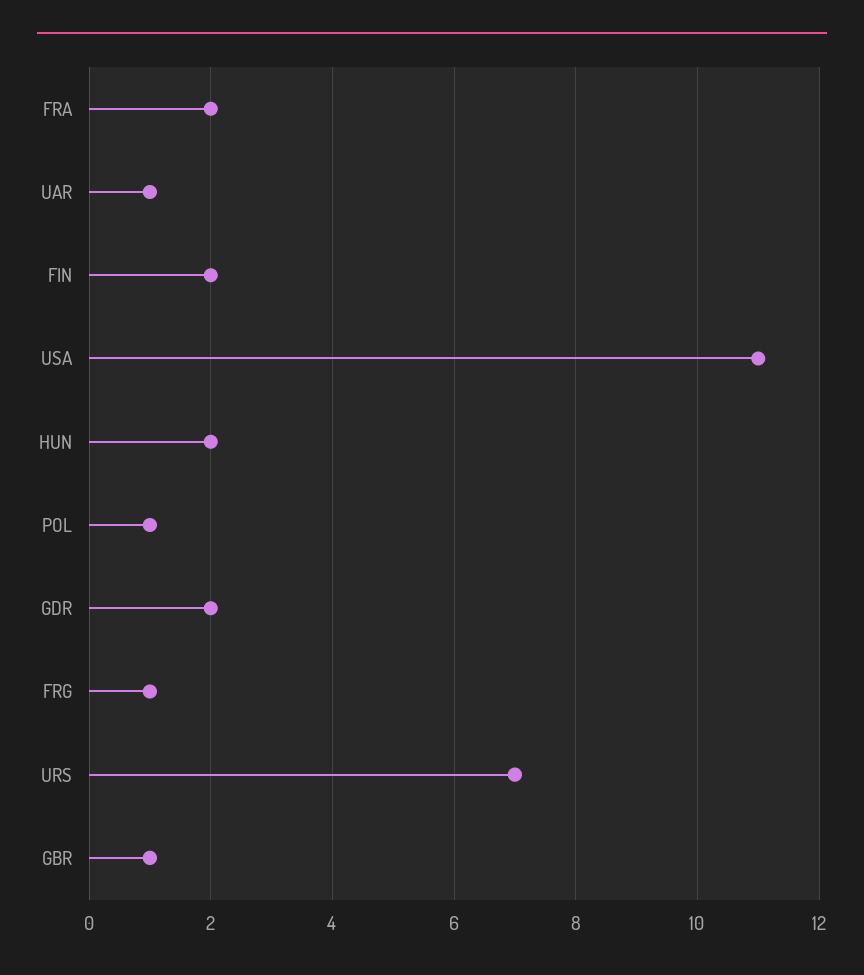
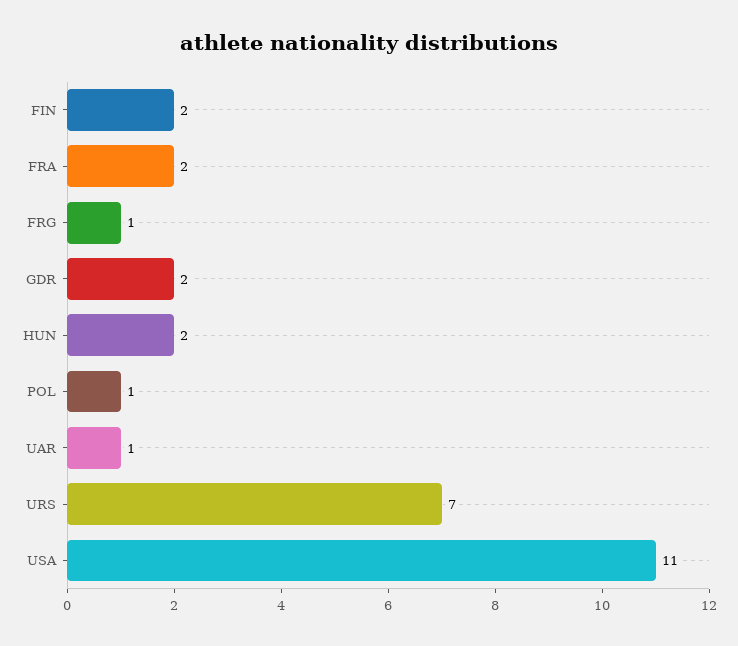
GBR: 1 -> none

